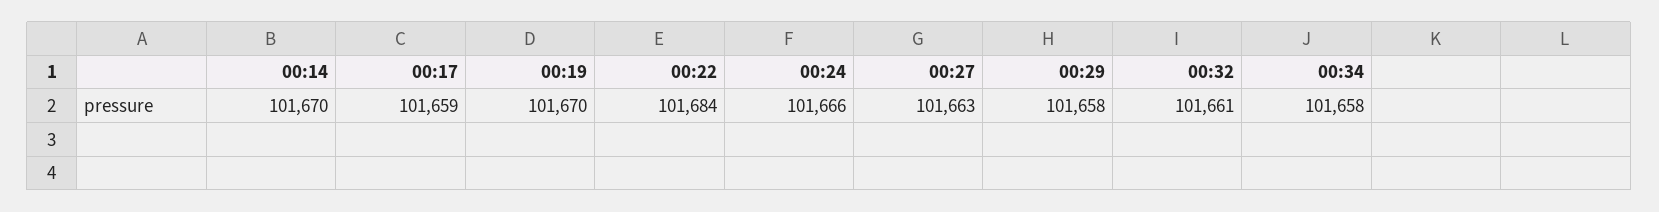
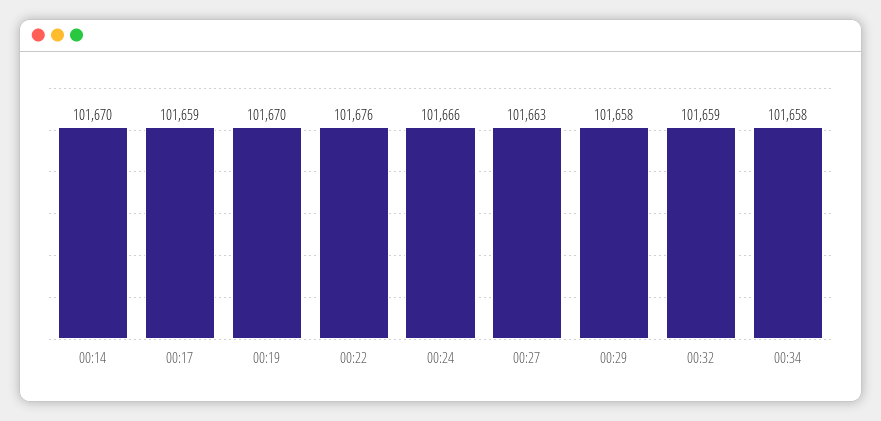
00:22: 101684 -> 101676
00:32: 101661 -> 101659

